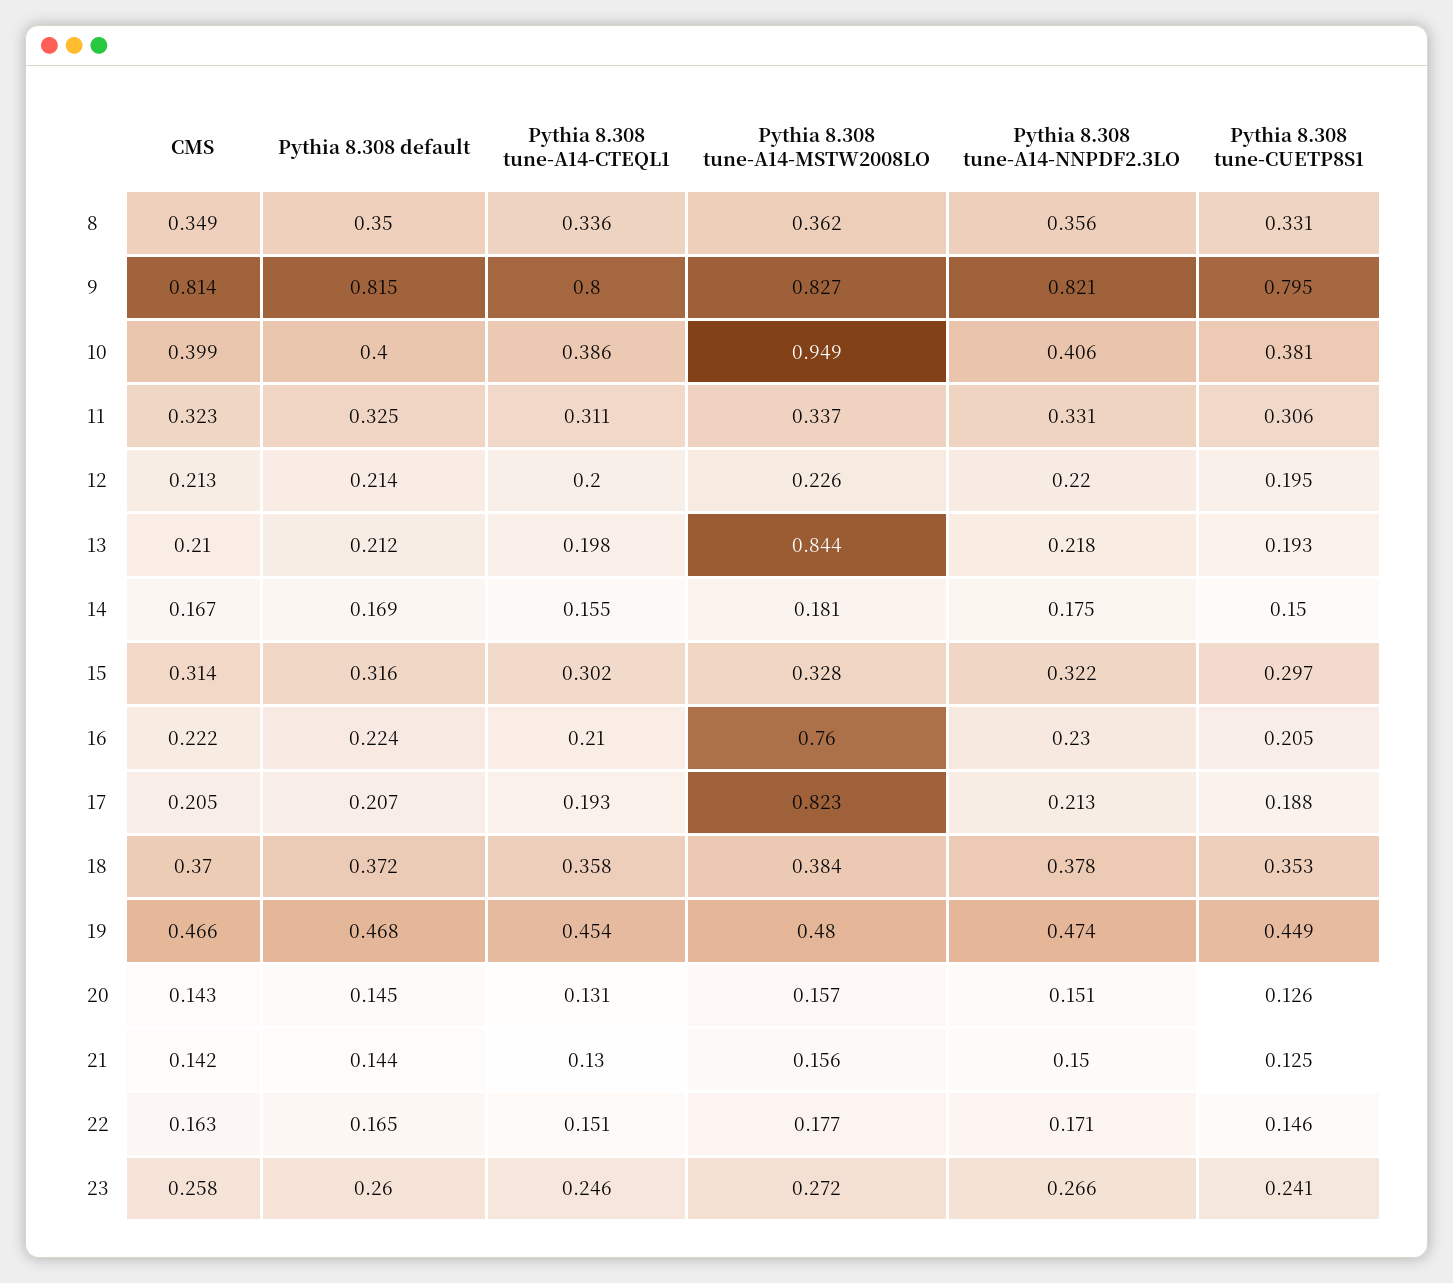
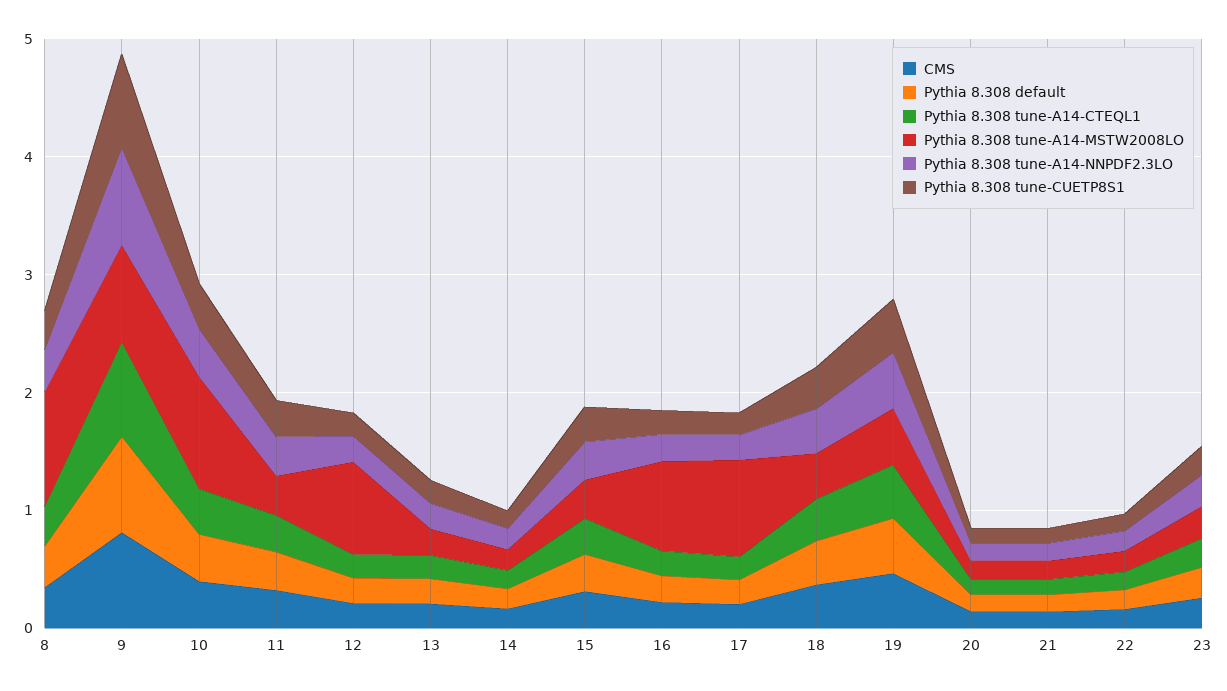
Pythia 8.308 tune-A14-MSTW2008LO, 8: 0.362 -> 1
Pythia 8.308 tune-A14-MSTW2008LO, 12: 0.226 -> 0.8
Pythia 8.308 tune-A14-MSTW2008LO, 13: 0.844 -> 0.2

